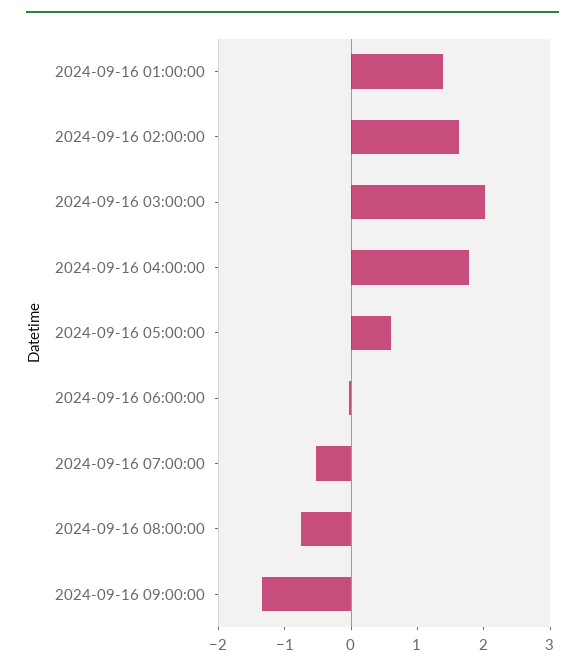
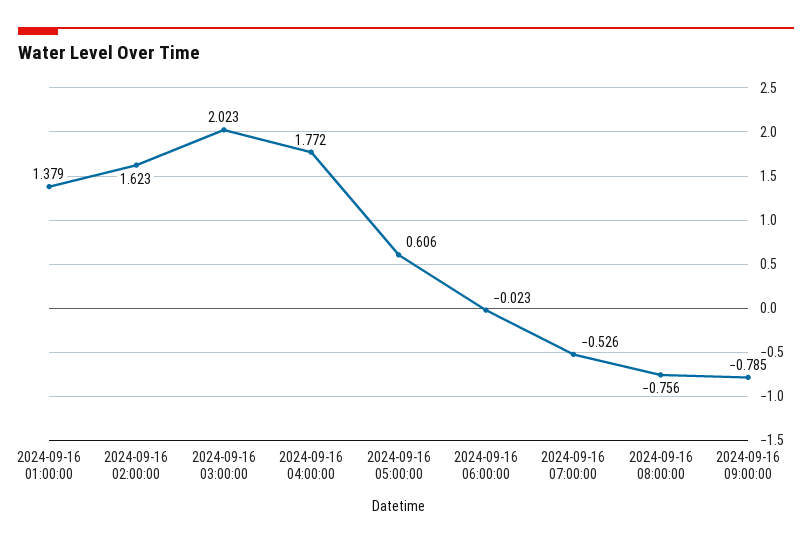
2024-09-16 09:00:00: -1.4 -> -0.785

